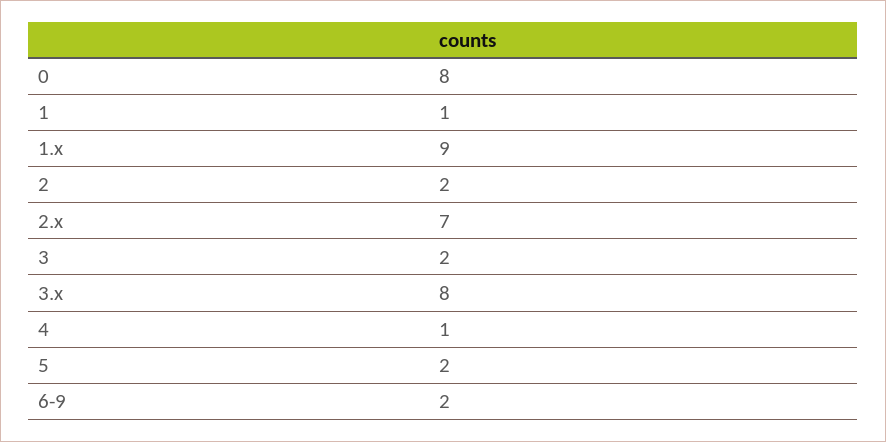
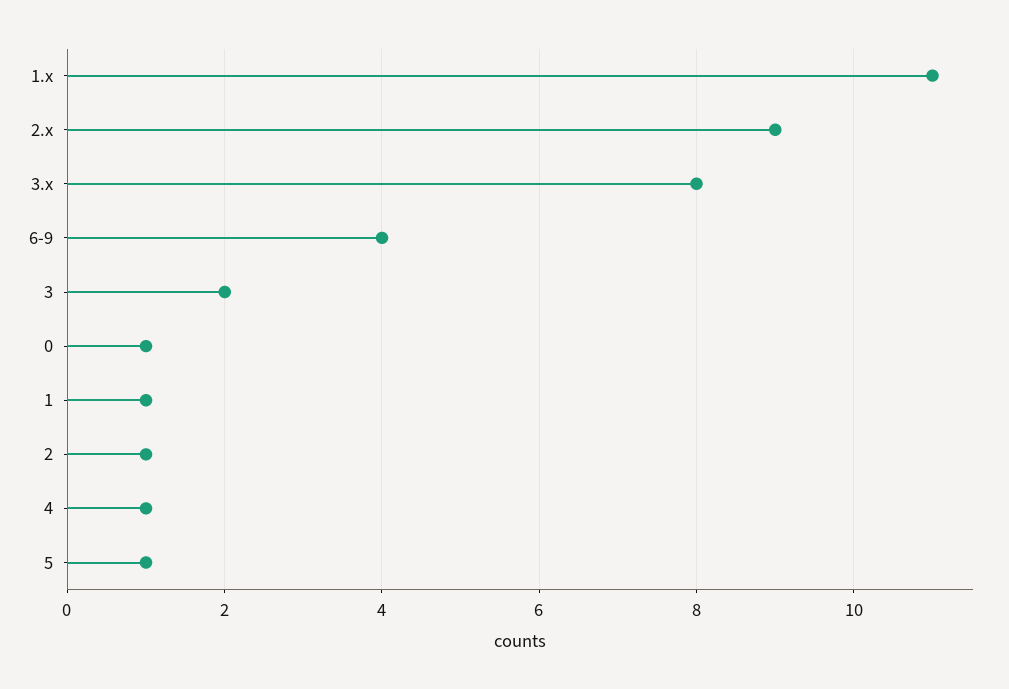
0: 8 -> 1
1.x: 9 -> 11
2: 2 -> 1
2.x: 7 -> 9
5: 2 -> 1
6-9: 2 -> 4

